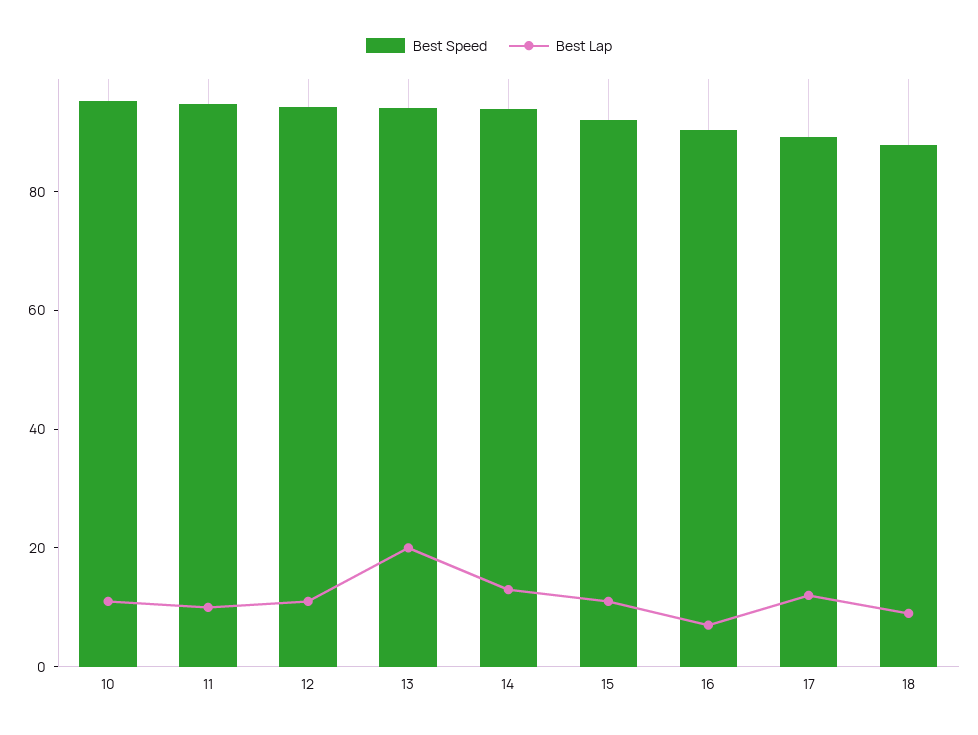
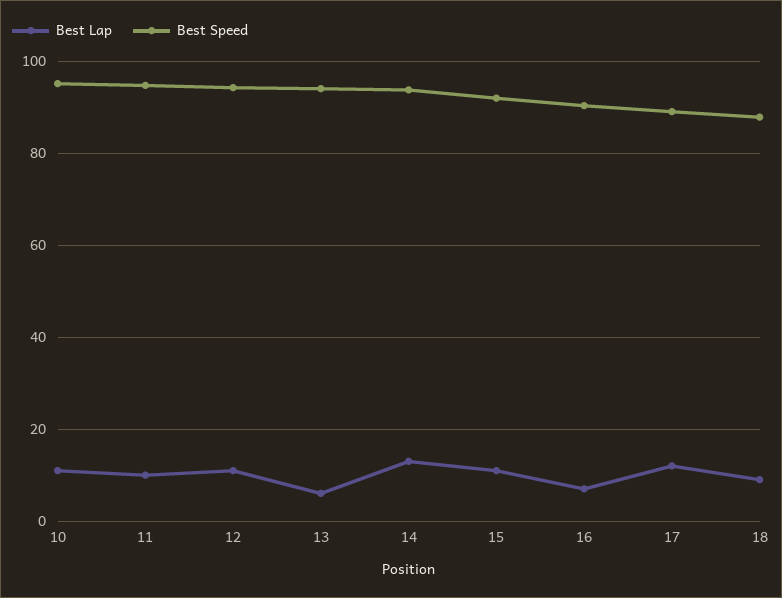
Best Lap, 13: 20 -> 6

